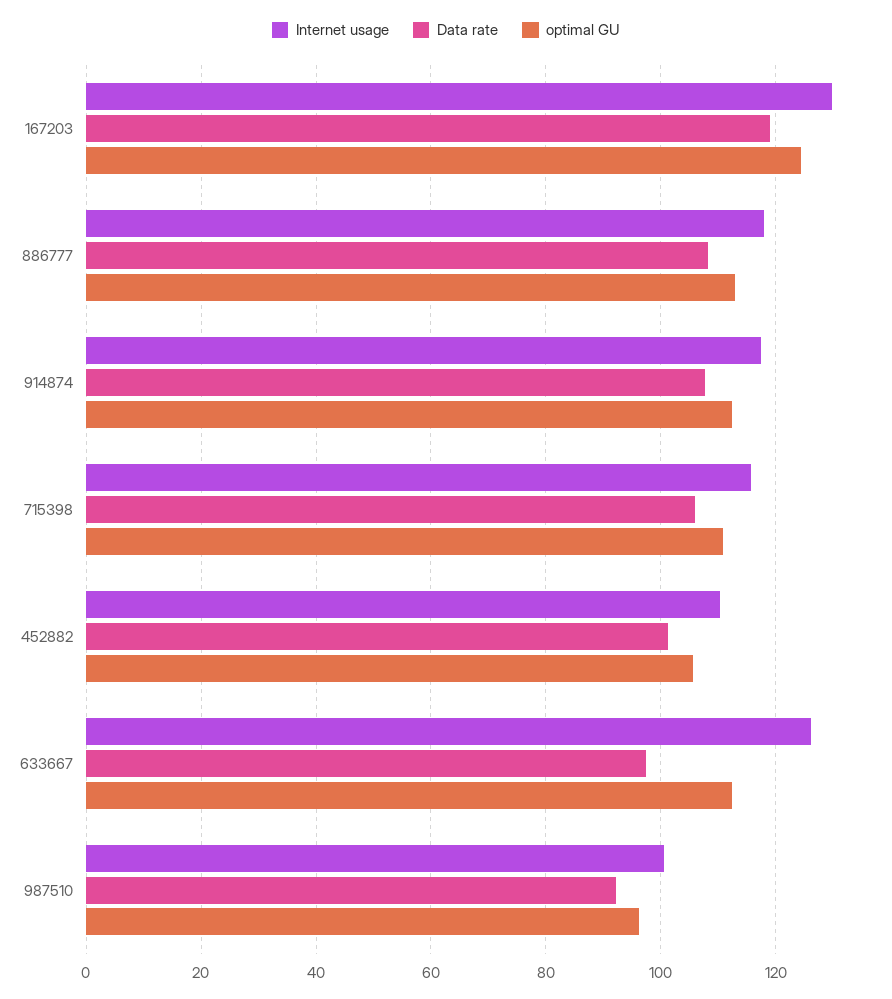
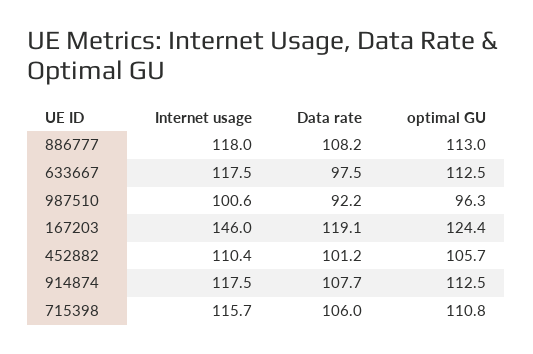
Internet usage, 167203: 130 -> 146
Internet usage, 633667: 126 -> 117.5

